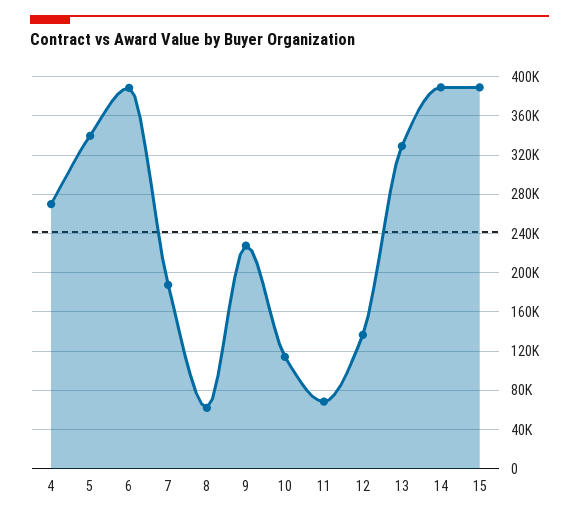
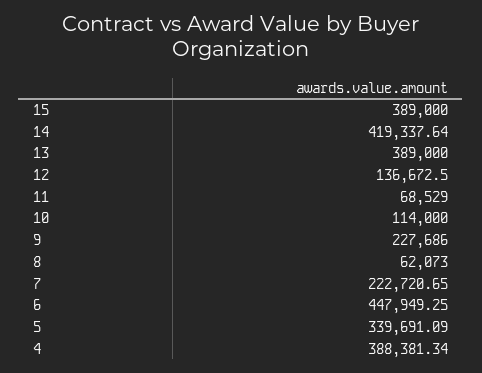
4: 270000 -> 388381.34
6: 390000 -> 447949.25
7: 190000 -> 222720.65
13: 330000 -> 389000
14: 390000 -> 419337.64

